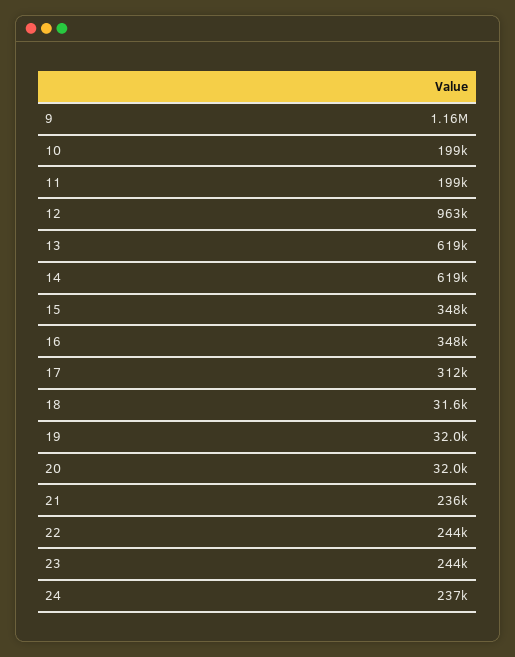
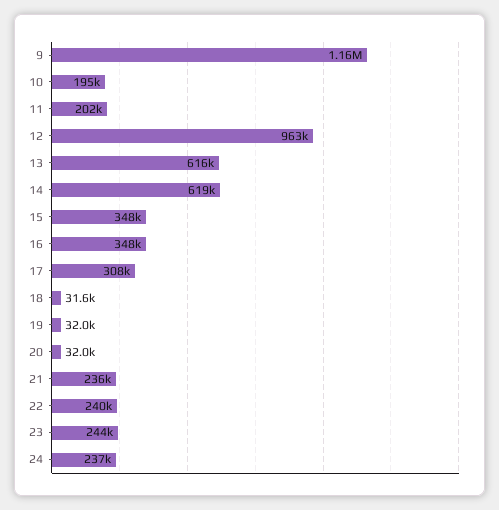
10: 199000 -> 195000
11: 199000 -> 202000
13: 619000 -> 616000
17: 312000 -> 308000
22: 244000 -> 240000

